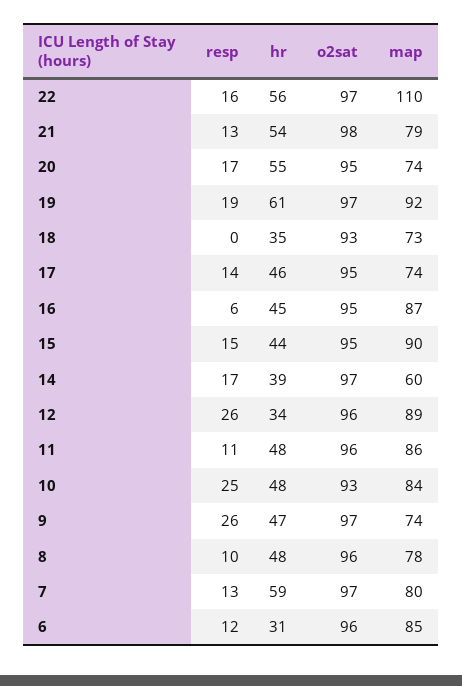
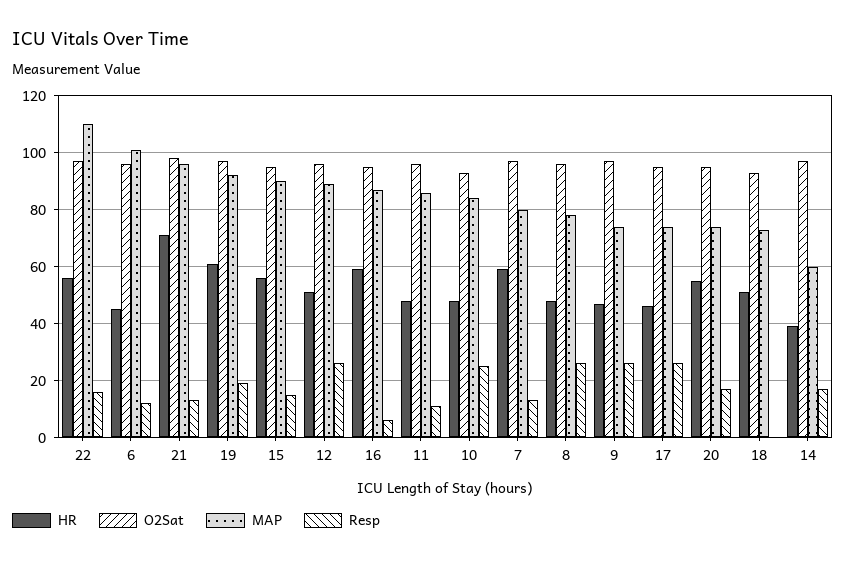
hr, 21: 54 -> 70
map, 21: 79 -> 95
hr, 18: 35 -> 50
resp, 17: 14 -> 25
hr, 16: 45 -> 60
hr, 15: 44 -> 55
hr, 12: 34 -> 50
resp, 8: 10 -> 25
hr, 6: 31 -> 45
map, 6: 85 -> 100

